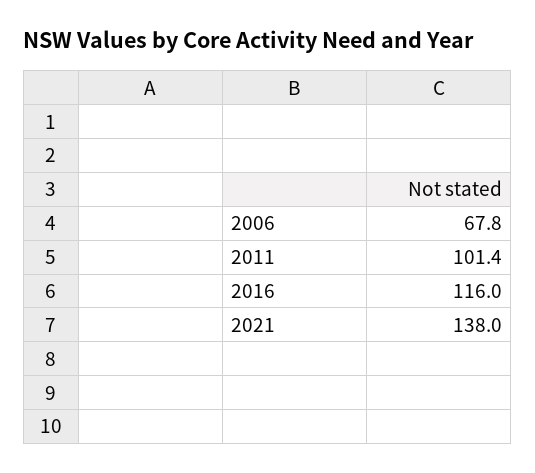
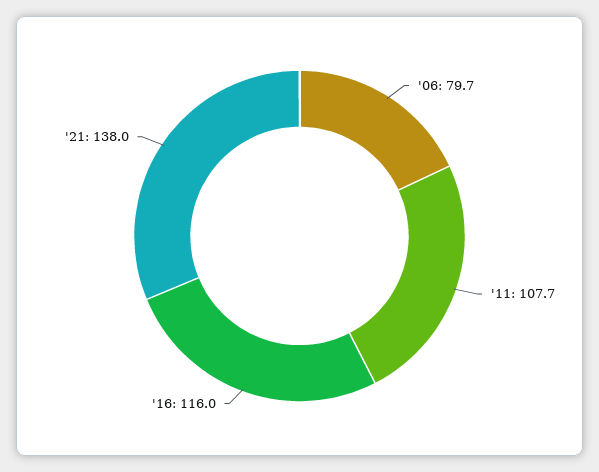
2006: 67.8 -> 79.7
2011: 101.4 -> 107.7

